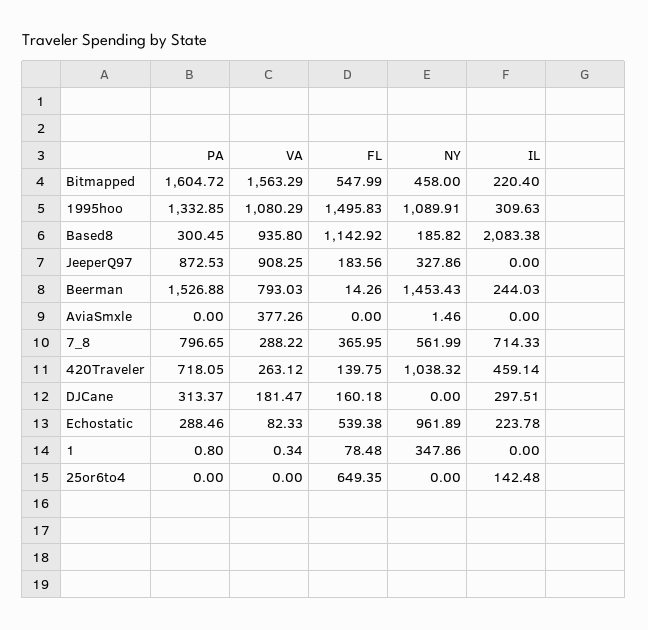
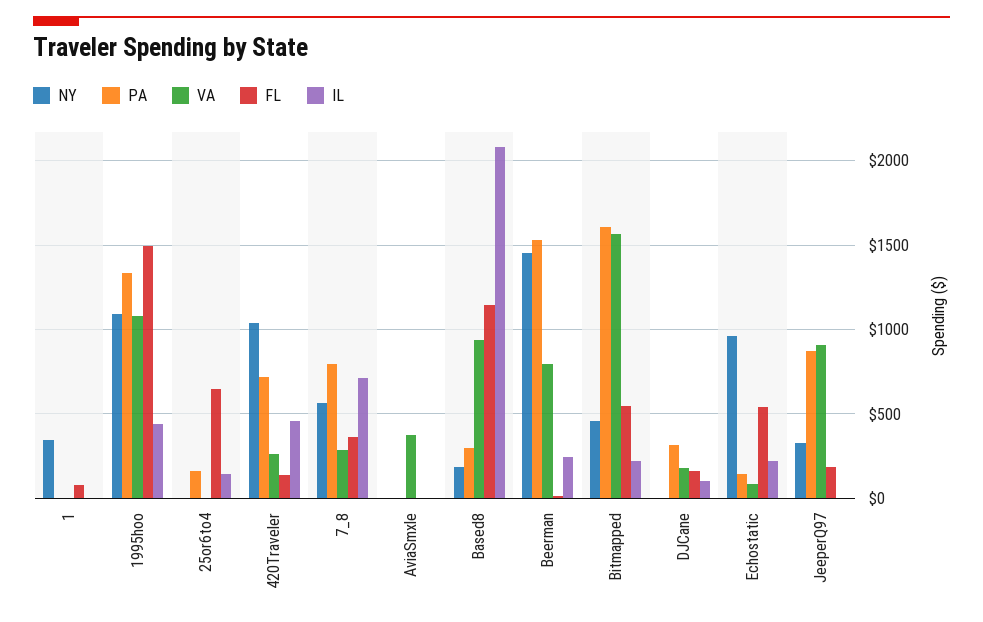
IL, 1995hoo: 309.63 -> 450
IL, DJCane: 297.51 -> 100
PA, Echostatic: 288.46 -> 150
PA, 25or6to4: 0 -> 150

